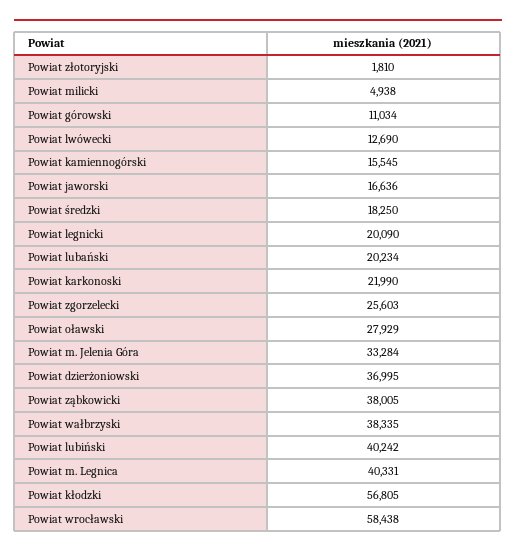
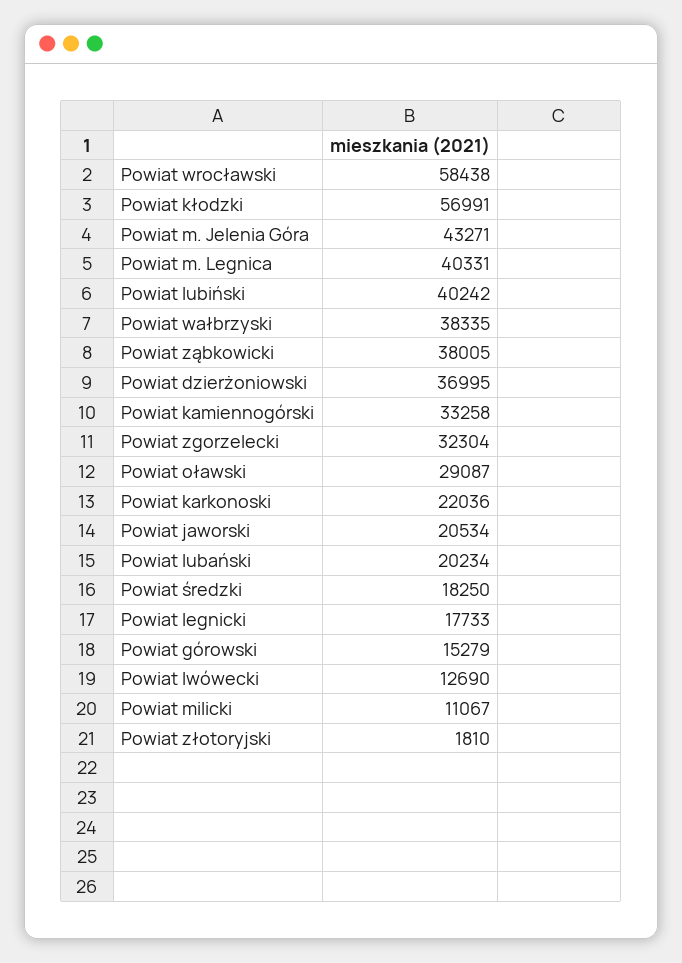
Powiat milicki: 4938 -> 11067
Powiat górowski: 11034 -> 15279
Powiat kamiennogórski: 15545 -> 33258
Powiat jaworski: 16636 -> 20534
Powiat legnicki: 20090 -> 17733
Powiat karkonoski: 21990 -> 22036
Powiat zgorzelecki: 25603 -> 32304
Powiat oławski: 27929 -> 29087
Powiat m. Jelenia Góra: 33284 -> 43271
Powiat kłodzki: 56805 -> 56991

